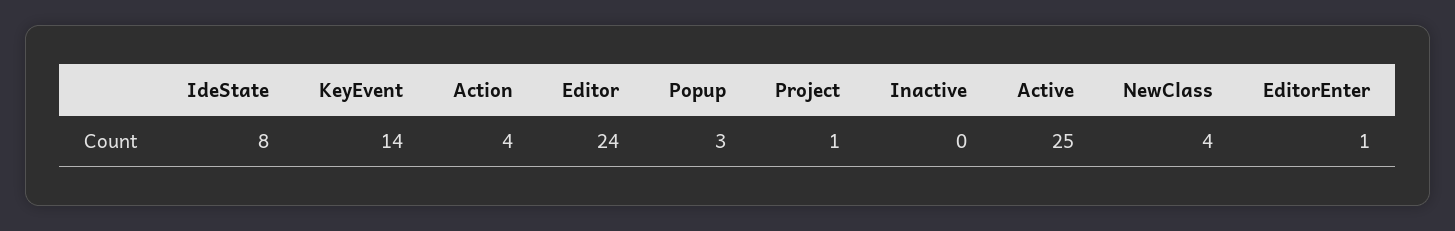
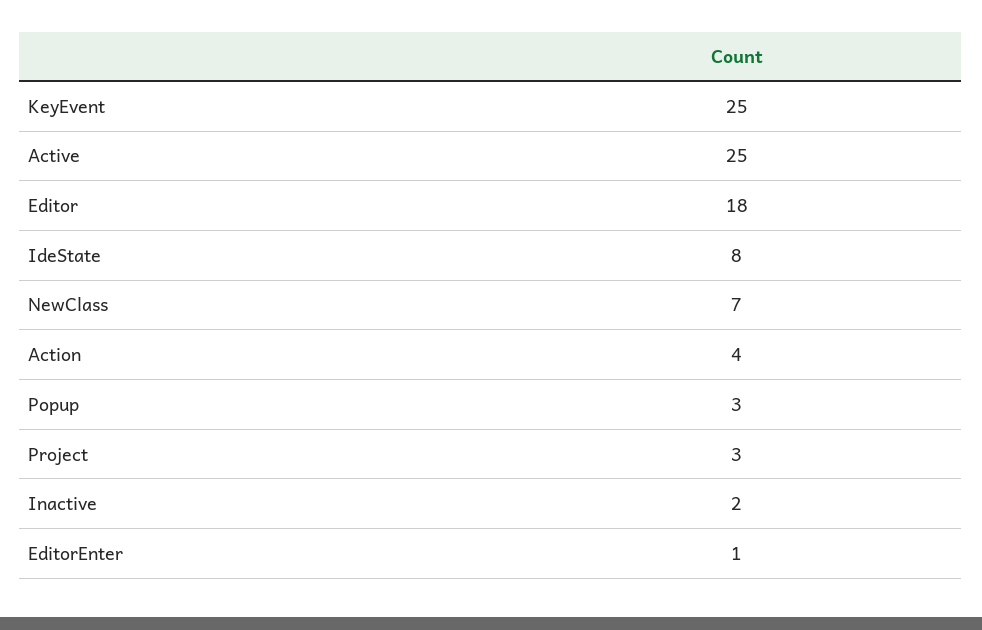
KeyEvent: 14 -> 25
Editor: 24 -> 18
Project: 1 -> 3
Inactive: 0 -> 2
NewClass: 4 -> 7

